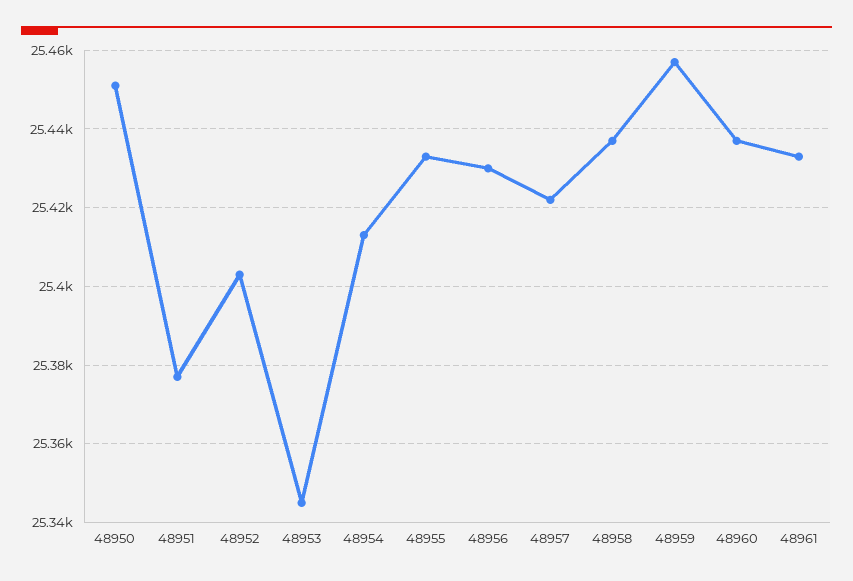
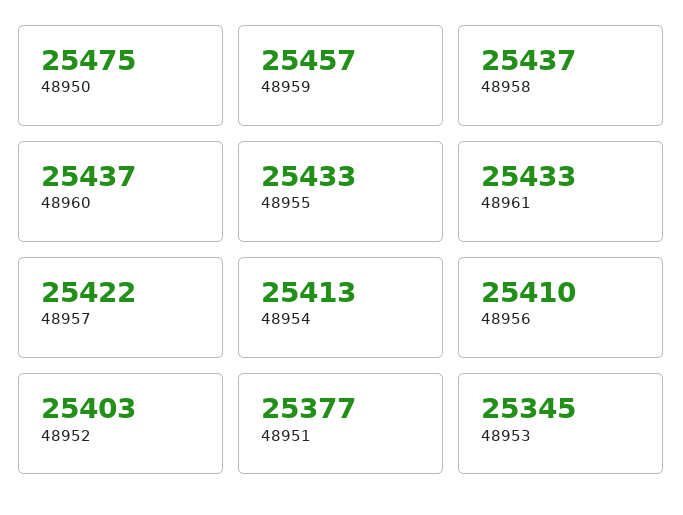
48950: 25450 -> 25475
48956: 25430 -> 25410

